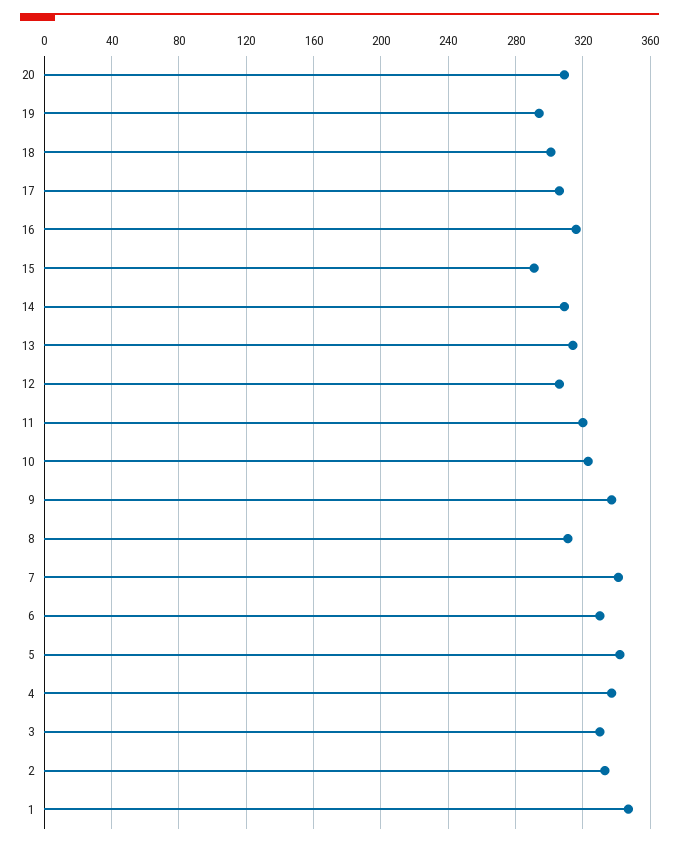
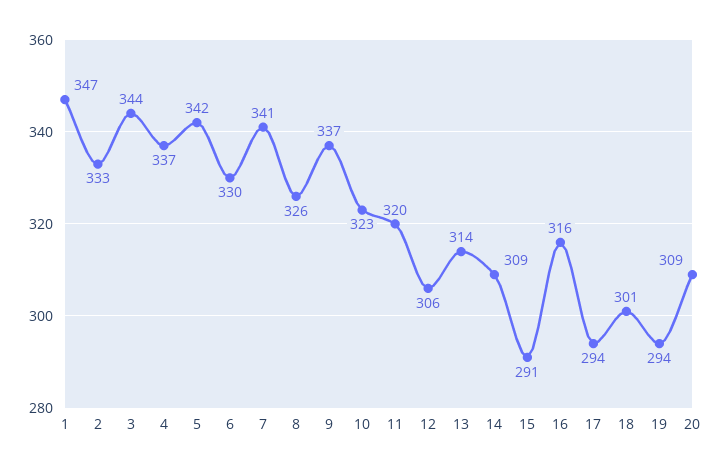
17: 305 -> 294
8: 310 -> 326
3: 330 -> 344

